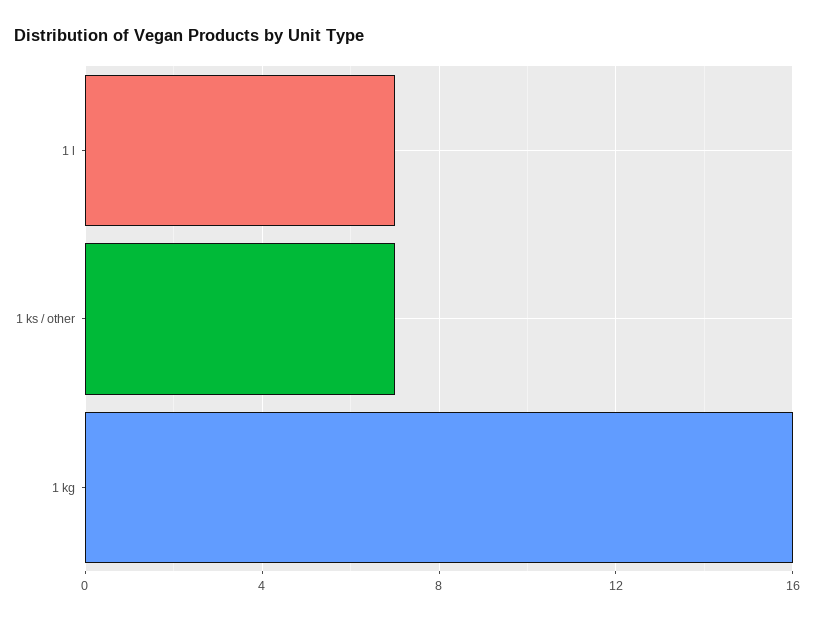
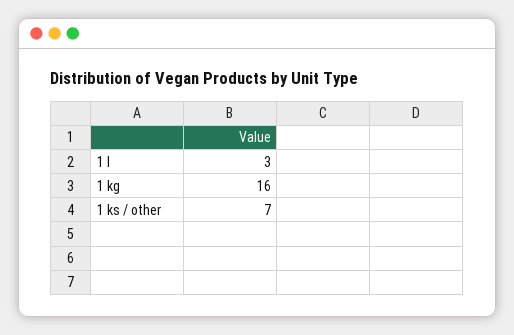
1 l: 7 -> 3

